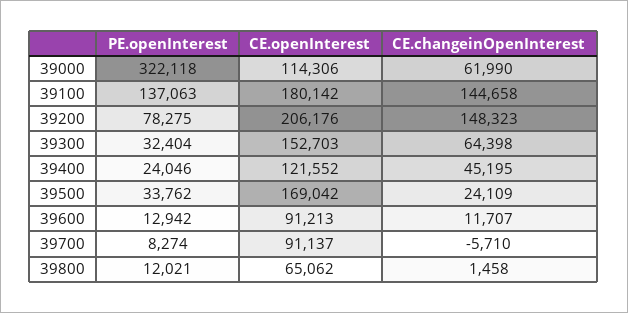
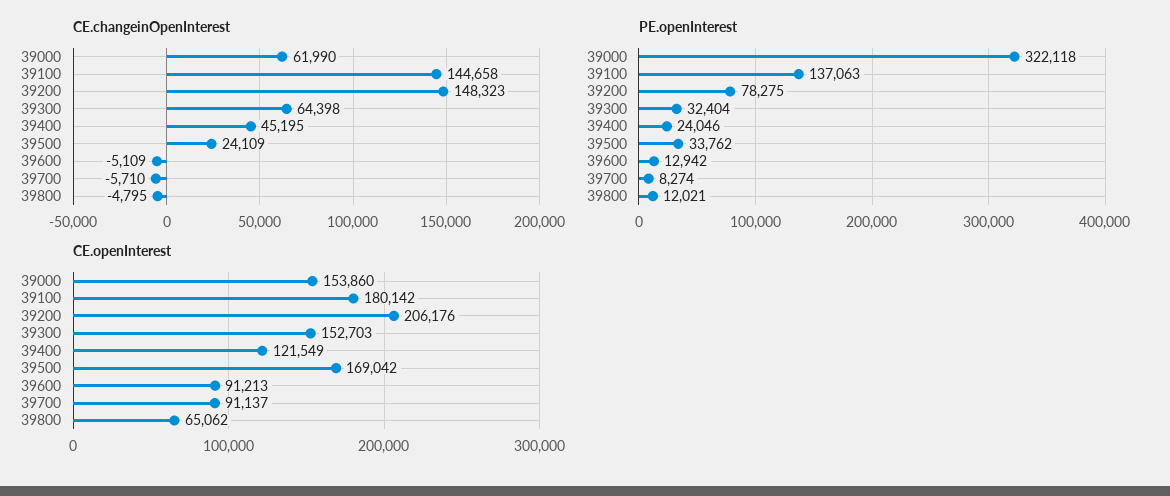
CE.openInterest, 39000: 114306 -> 153860
CE.openInterest, 39400: 121552 -> 121549
CE.changeinOpenInterest, 39600: 11707 -> -5109
CE.changeinOpenInterest, 39800: 1458 -> -4795

